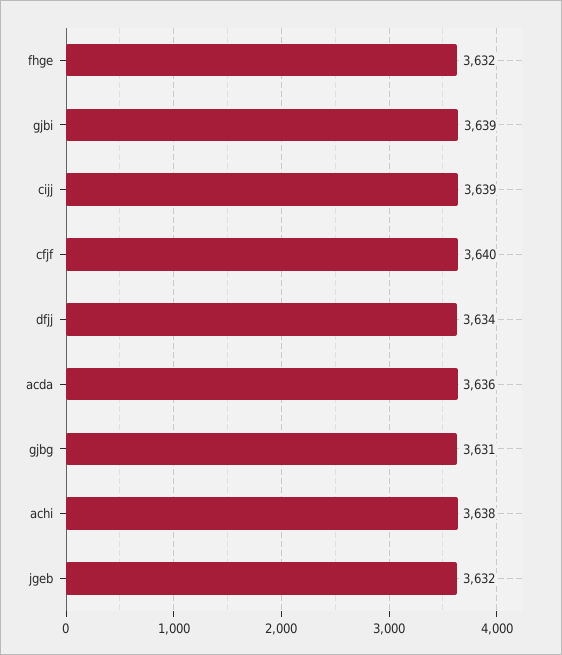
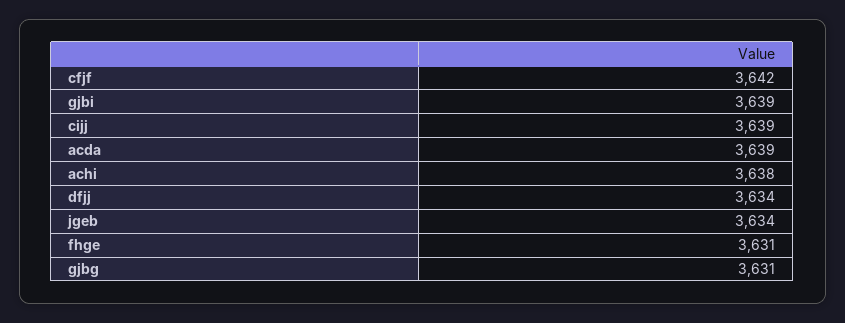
fhge: 3632 -> 3631
cfjf: 3640 -> 3642
acda: 3636 -> 3639
jgeb: 3632 -> 3634

